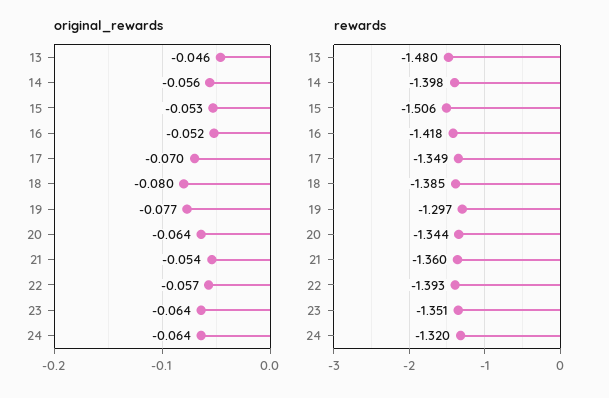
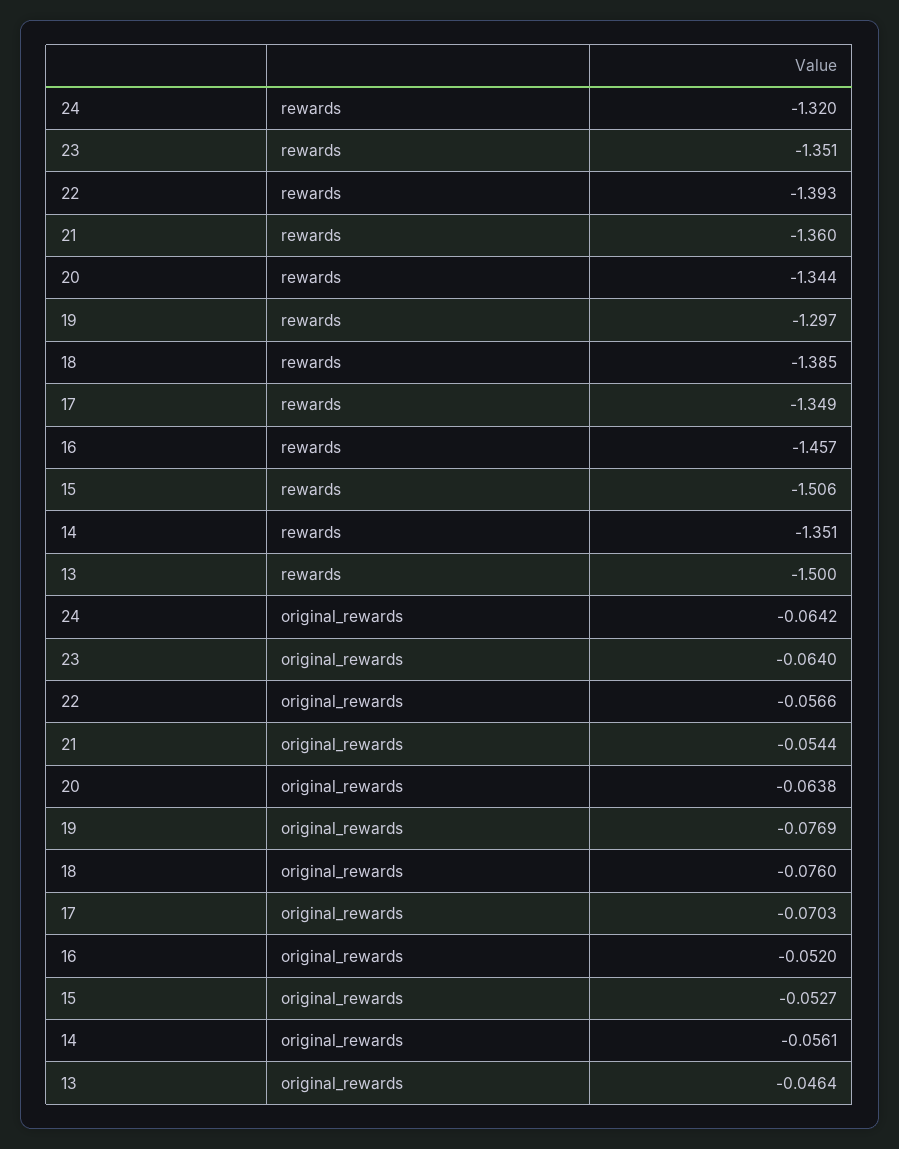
original_rewards, 18: -0.08 -> -0.076
rewards, 13: -1.48 -> -1.5
rewards, 14: -1.398 -> -1.351
rewards, 16: -1.418 -> -1.457

